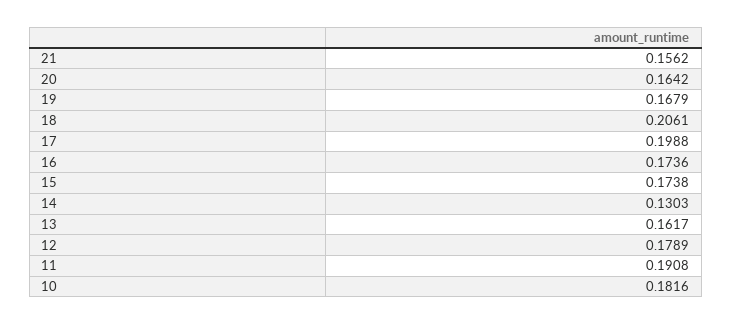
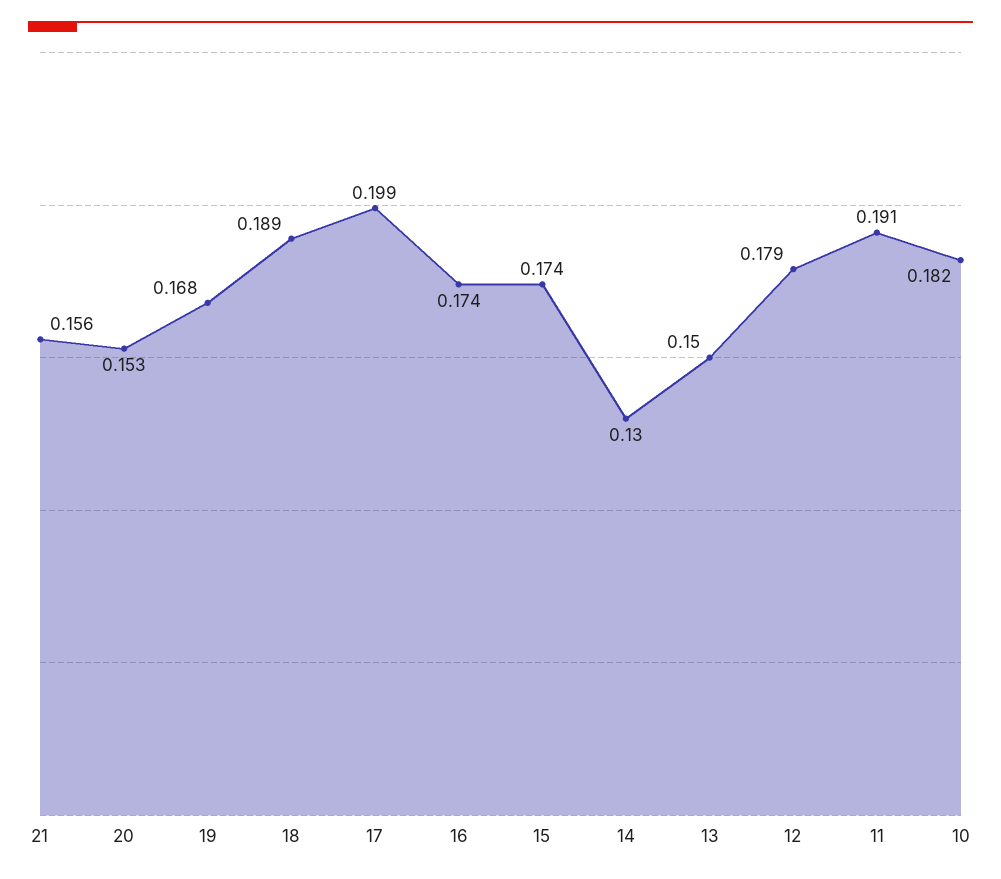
20: 0.1642 -> 0.153
18: 0.2061 -> 0.189
13: 0.1617 -> 0.15

